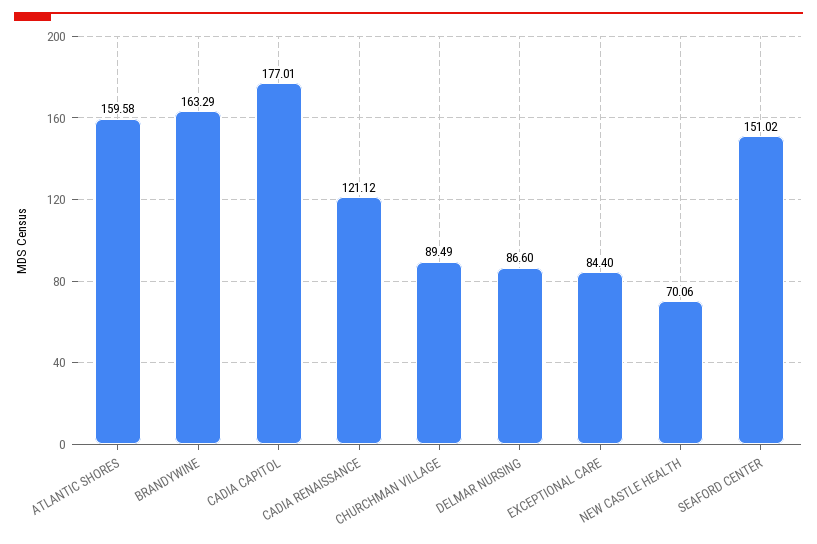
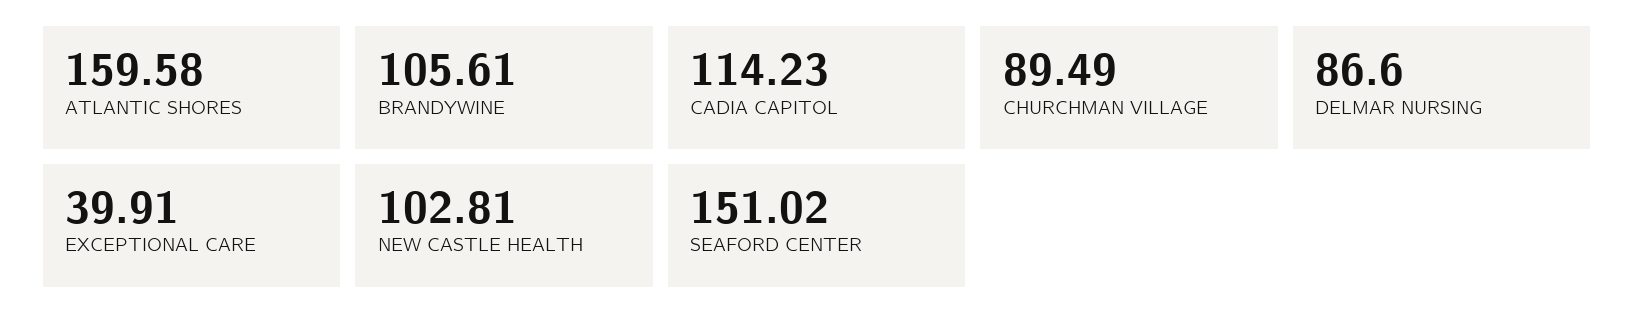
BRANDYWINE: 163.29 -> 105.61
CADIA CAPITOL: 177.01 -> 114.23
CADIA RENAISSANCE: 121.12 -> none
EXCEPTIONAL CARE: 84.4 -> 39.91
NEW CASTLE HEALTH: 70.06 -> 102.81

